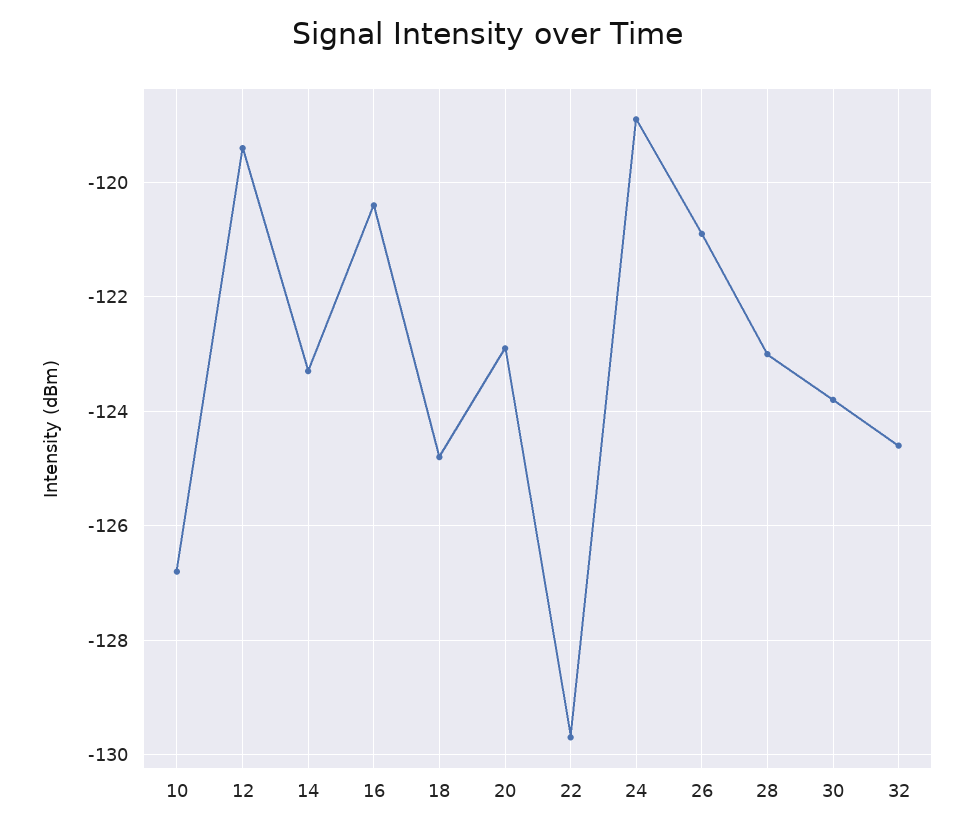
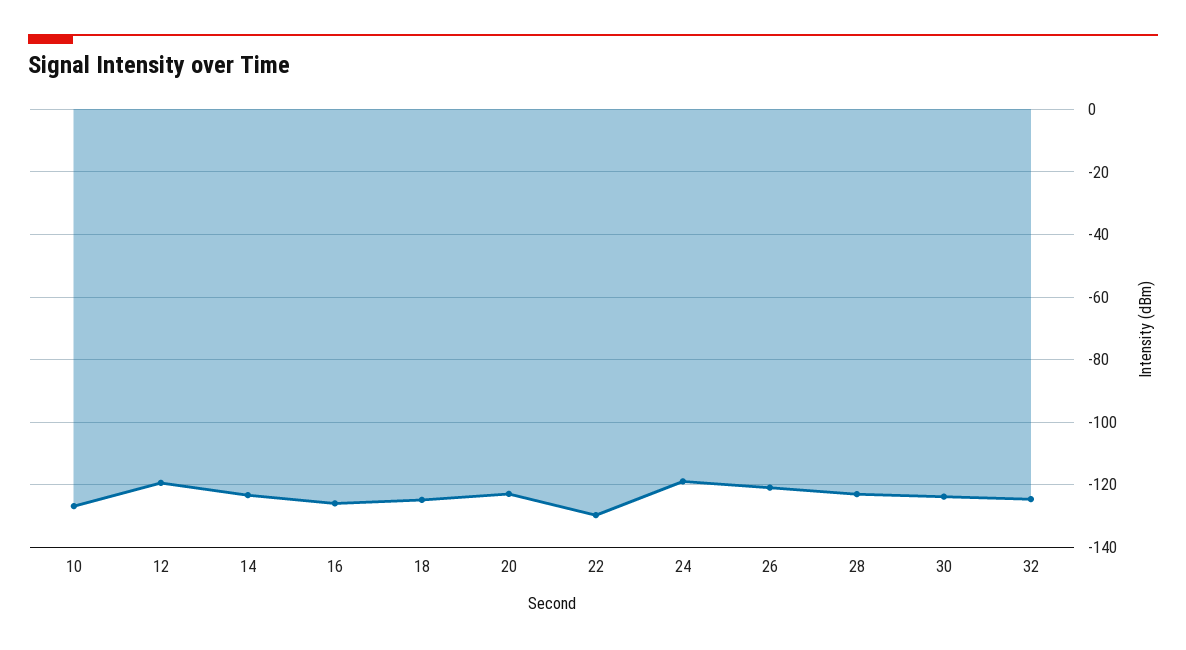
16: -120.5 -> -126

